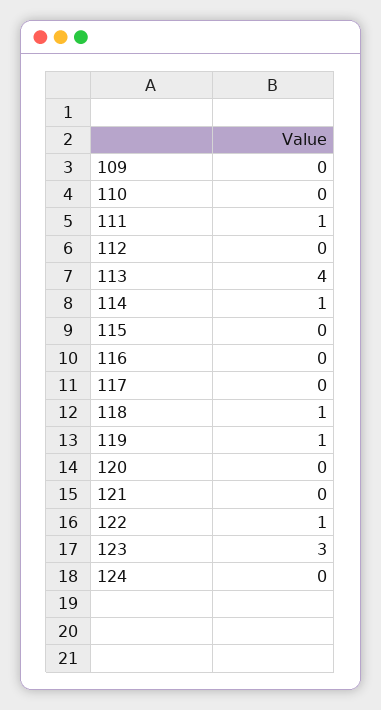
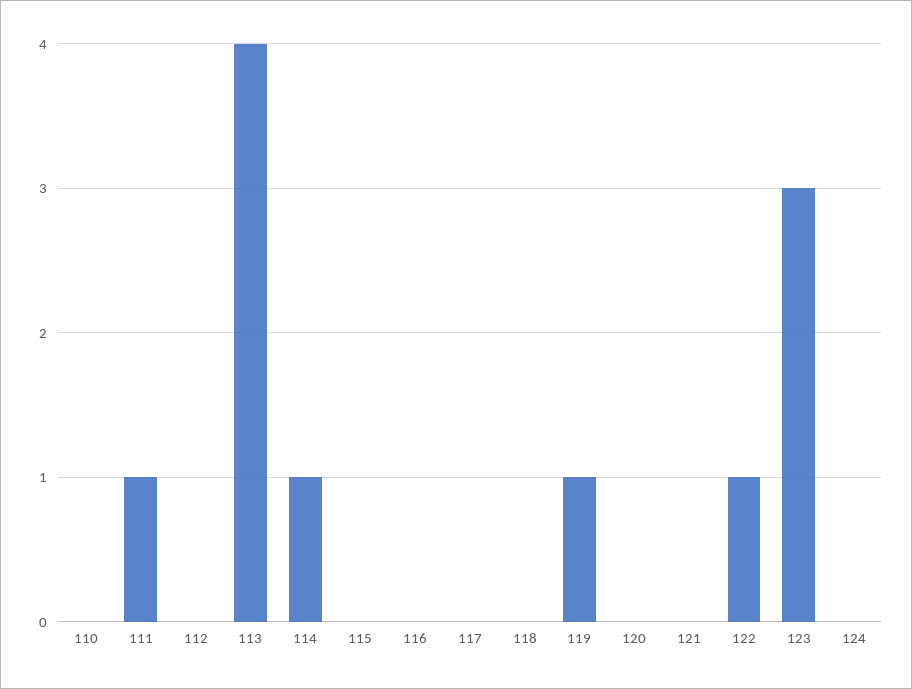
109: 0 -> none
118: 1 -> 0

